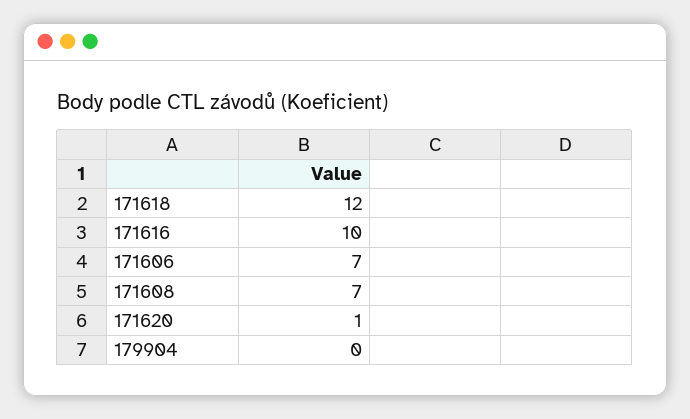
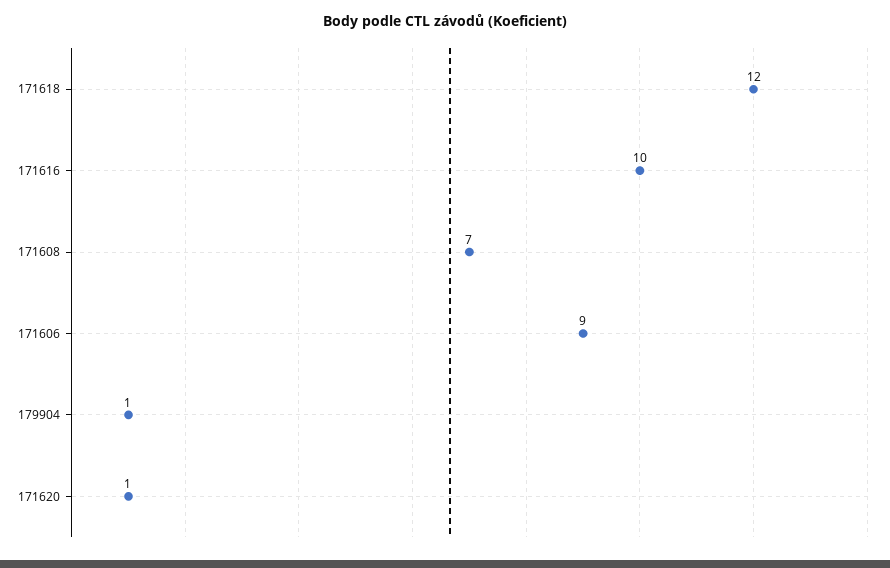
171606: 7 -> 9
179904: 0 -> 1

